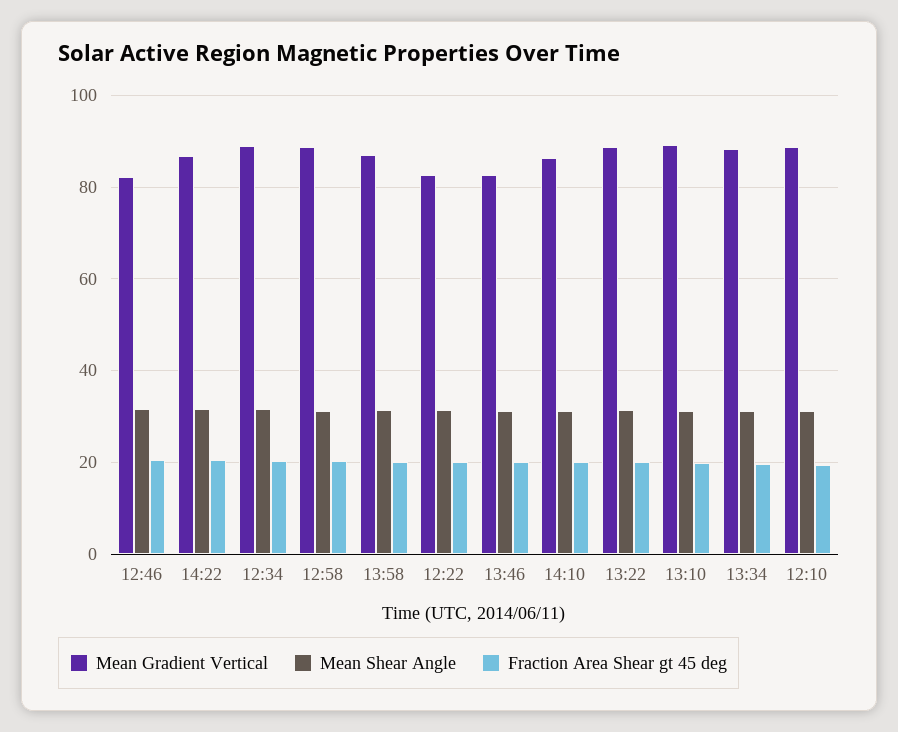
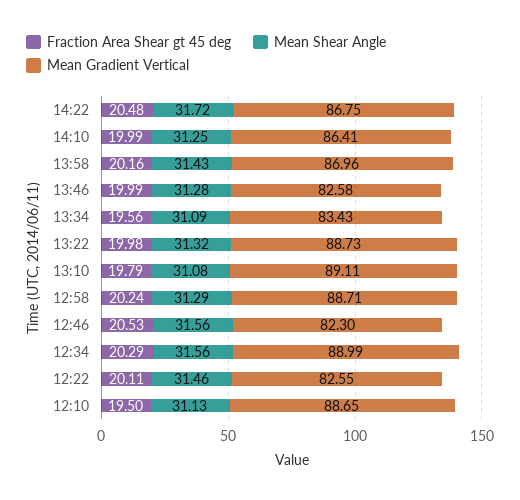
Mean Gradient Vertical, 13:34: 88 -> 83.43

